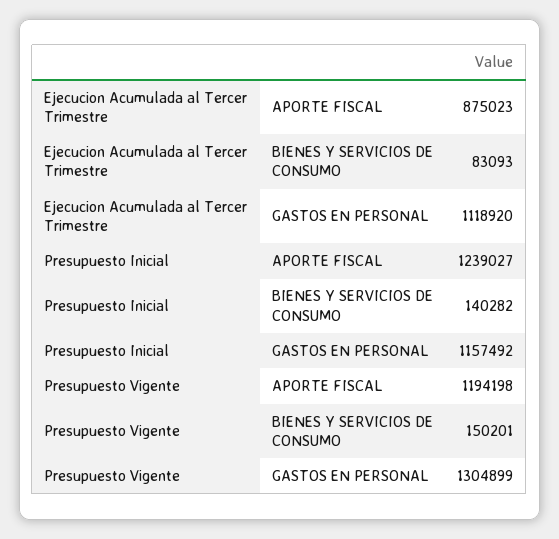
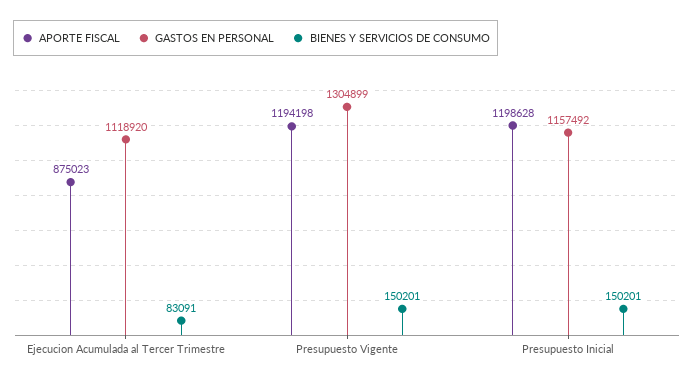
BIENES Y SERVICIOS DE CONSUMO, Ejecucion Acumulada al Tercer Trimestre: 83093 -> 83091
APORTE FISCAL, Presupuesto Inicial: 1239027 -> 1198628
BIENES Y SERVICIOS DE CONSUMO, Presupuesto Inicial: 140282 -> 150201

